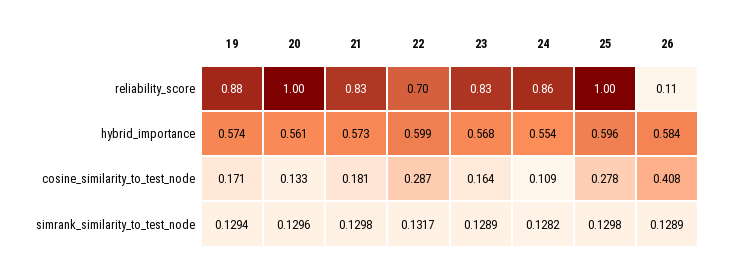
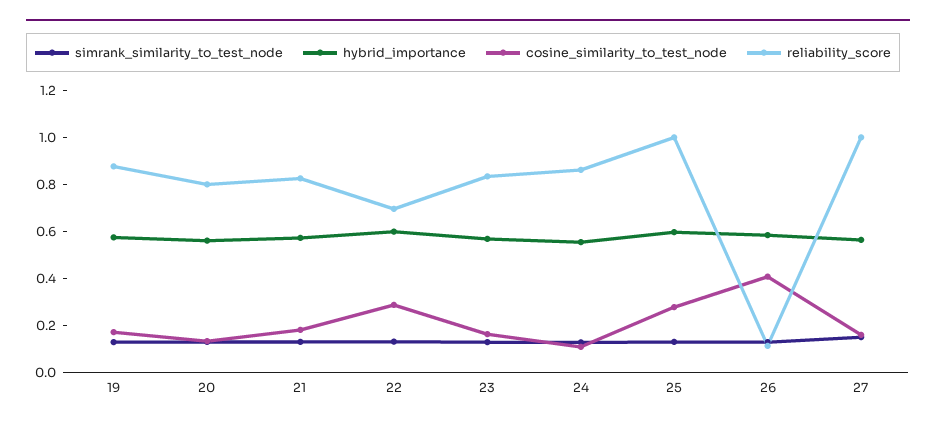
reliability_score, 20: 1 -> 0.8
simrank_similarity_to_test_node, 27: none -> 0.15
hybrid_importance, 27: none -> 0.55
cosine_similarity_to_test_node, 27: none -> 0.15
reliability_score, 27: none -> 1

